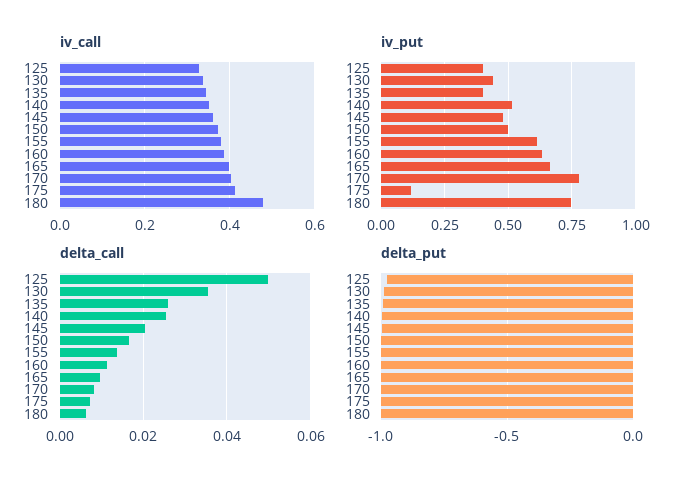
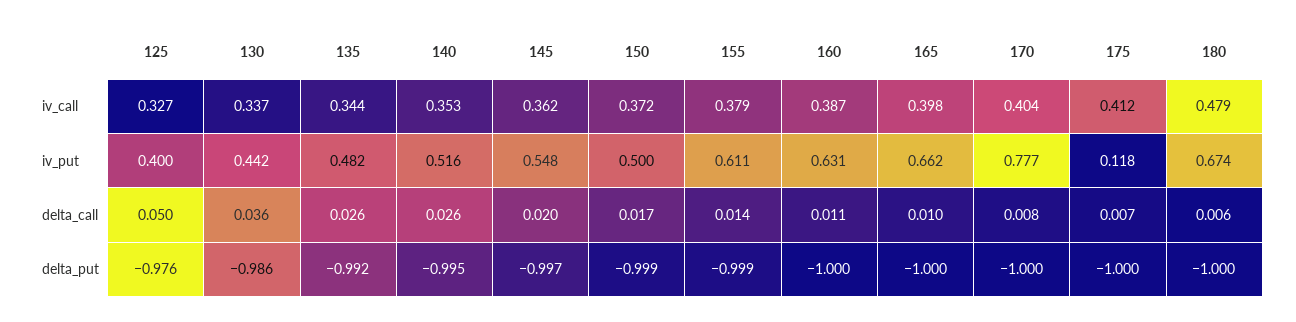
iv_put, 135: 0.4 -> 0.482
iv_put, 145: 0.475 -> 0.548
iv_put, 180: 0.75 -> 0.674

